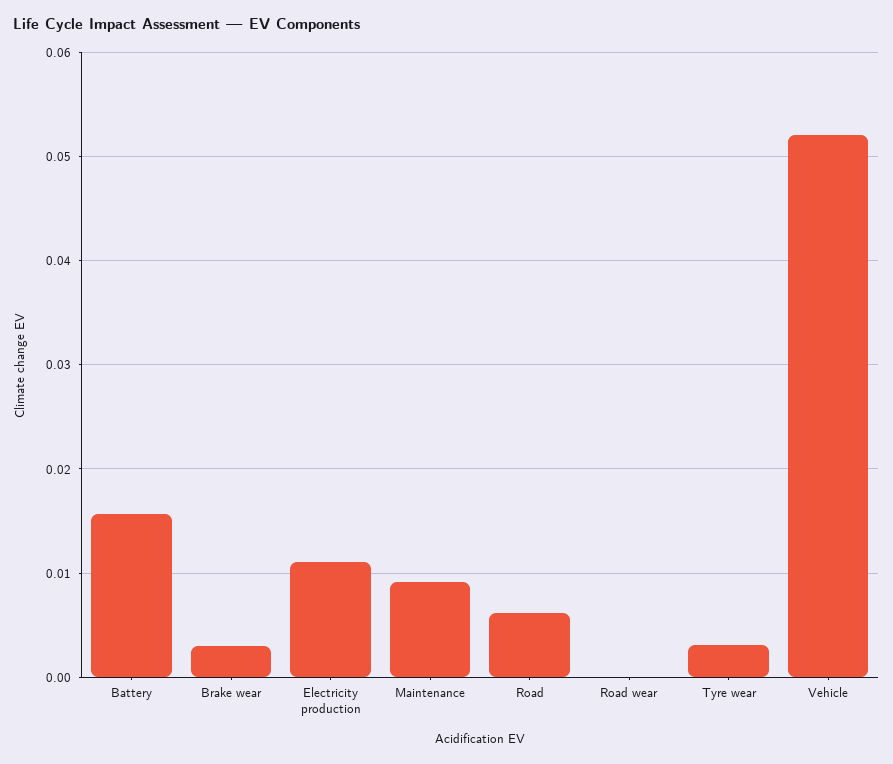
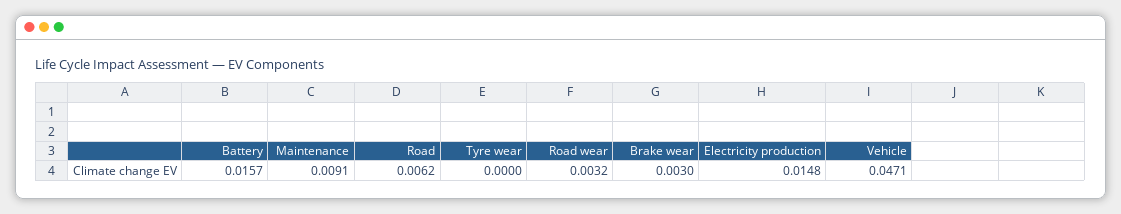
Electricity production: 0.011 -> 0.0148
Road wear: 0 -> 0.0032
Tyre wear: 0.003 -> 0
Vehicle: 0.052 -> 0.0471

